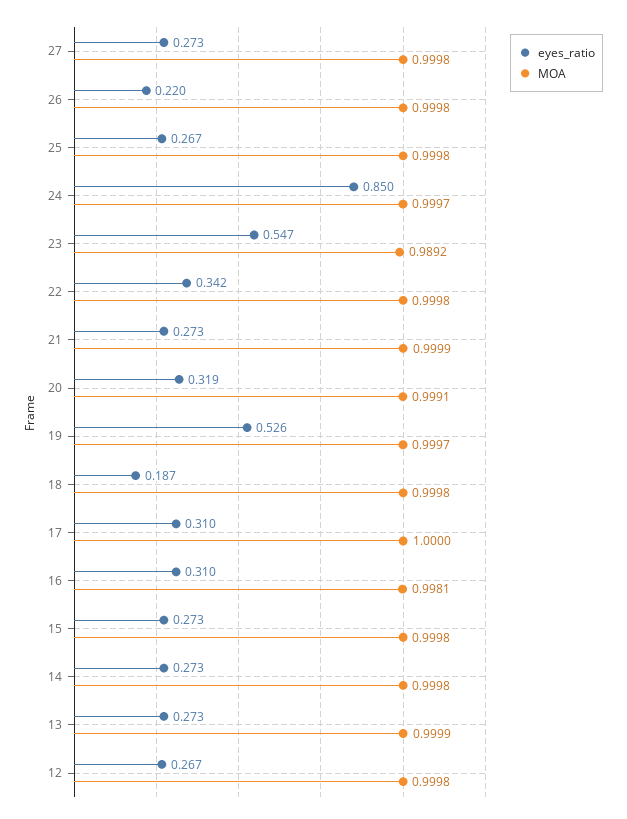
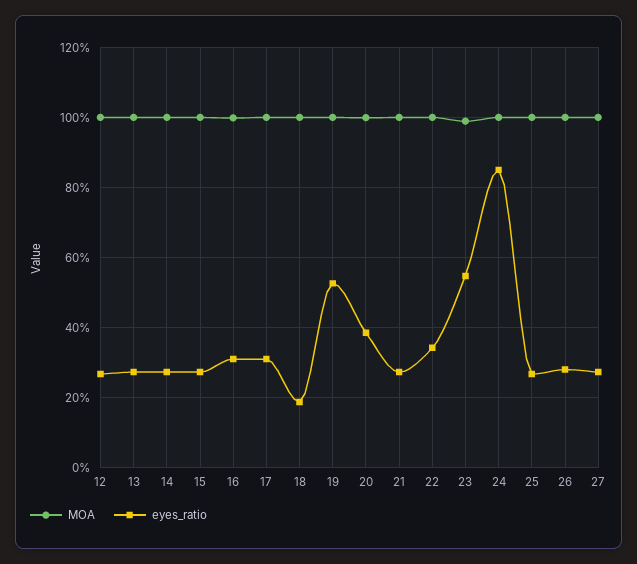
eyes_ratio, 26: 0.22 -> 0.28
eyes_ratio, 20: 0.319 -> 0.38

